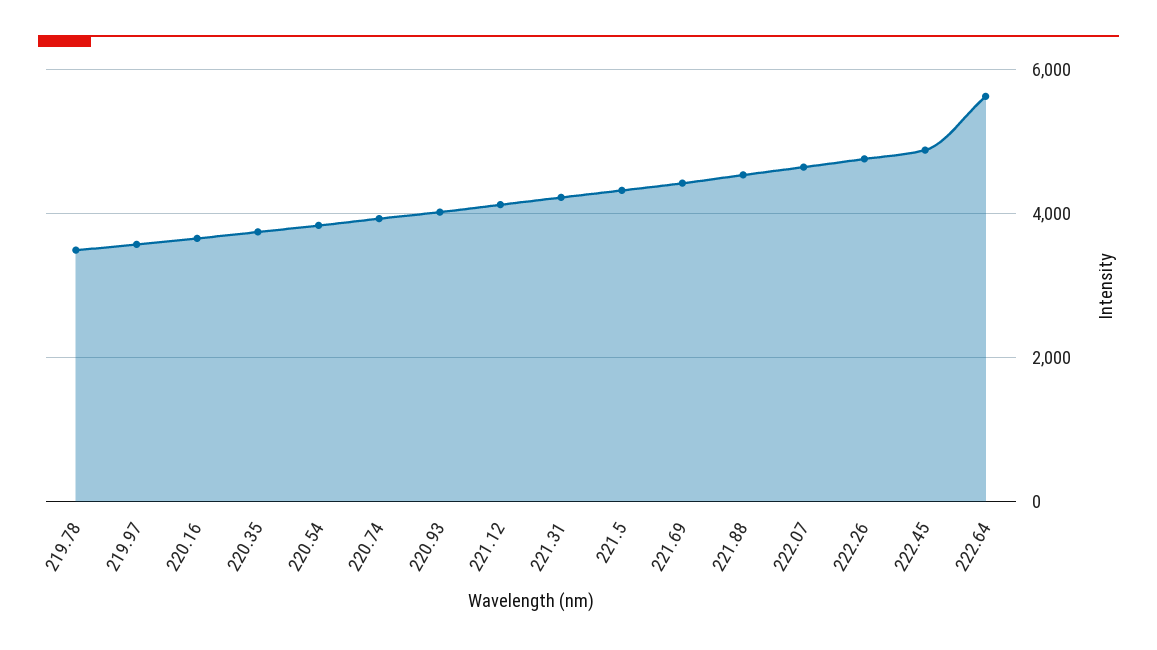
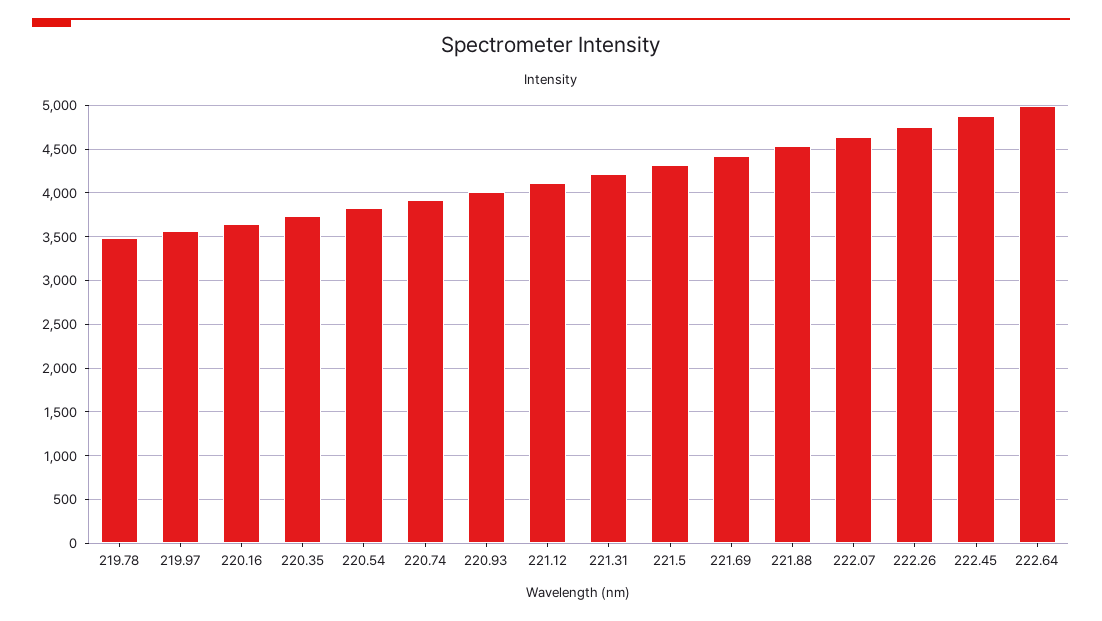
222.64: 5600 -> 5000

